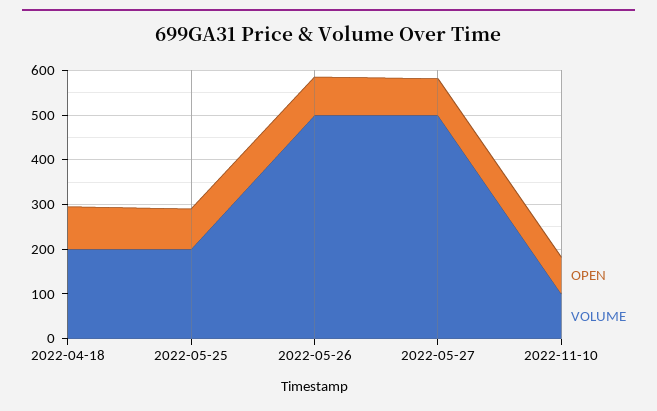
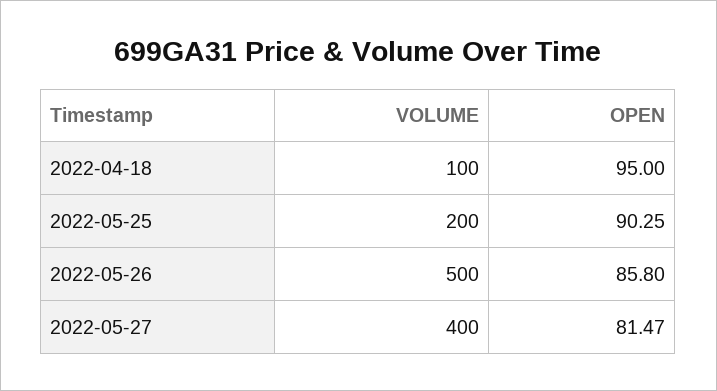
VOLUME, 2022-04-18: 200 -> 100
VOLUME, 2022-05-27: 500 -> 400
OPEN, 2022-11-10: 80 -> none
VOLUME, 2022-11-10: 100 -> none

